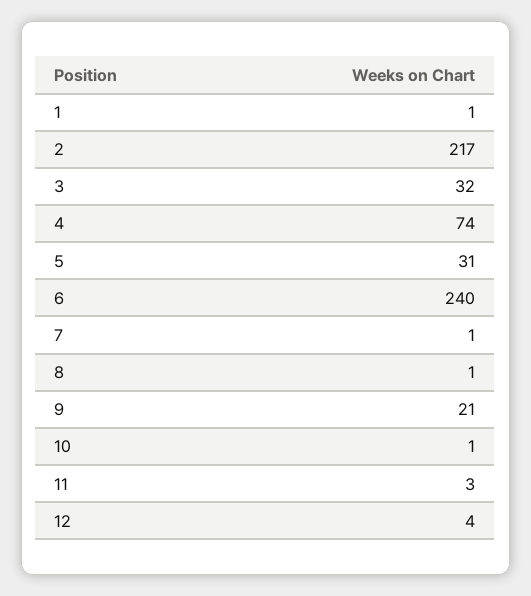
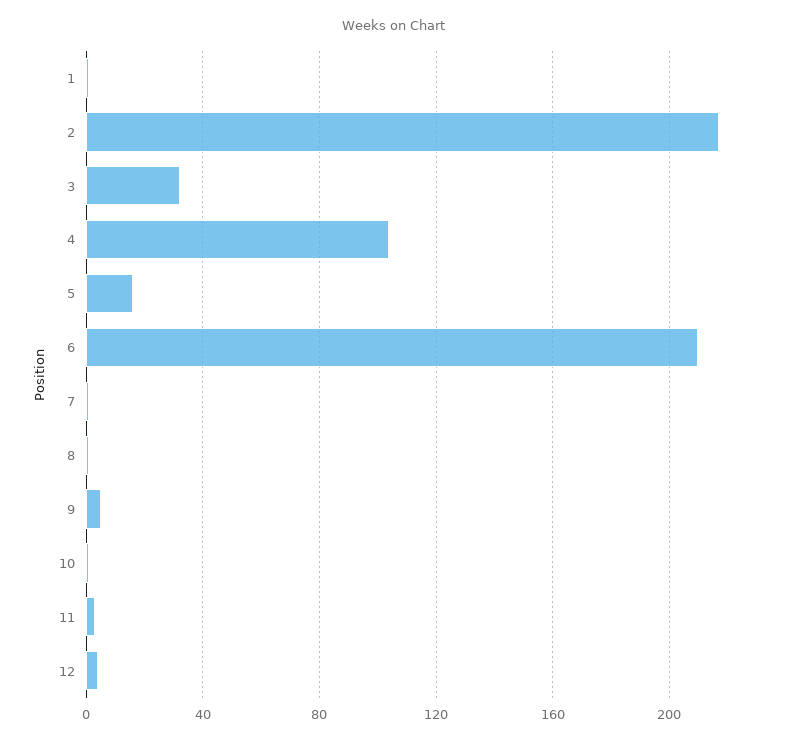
4: 74 -> 105
5: 31 -> 15
6: 240 -> 210
9: 21 -> 5

